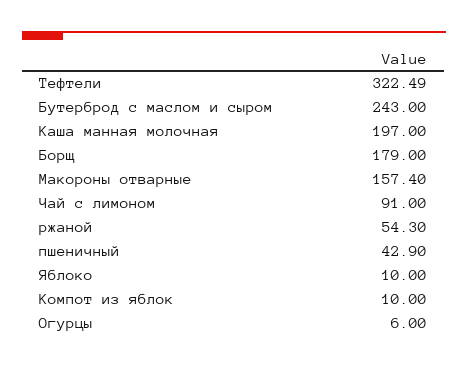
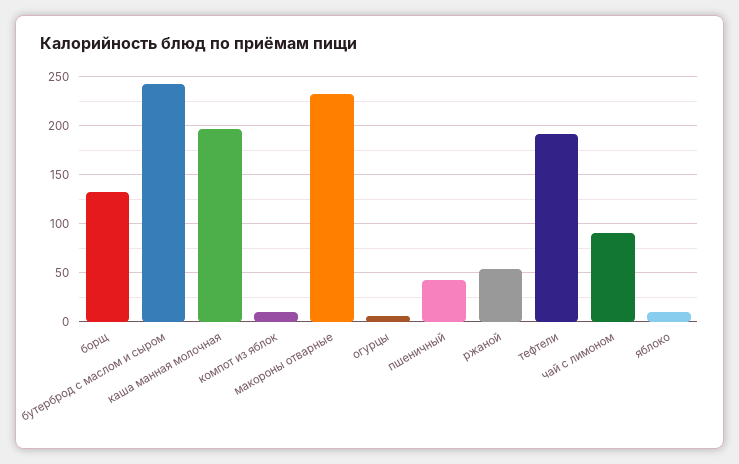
Тефтели: 322.49 -> 190
Борщ: 179 -> 130
Макороны отварные: 157.4 -> 230

